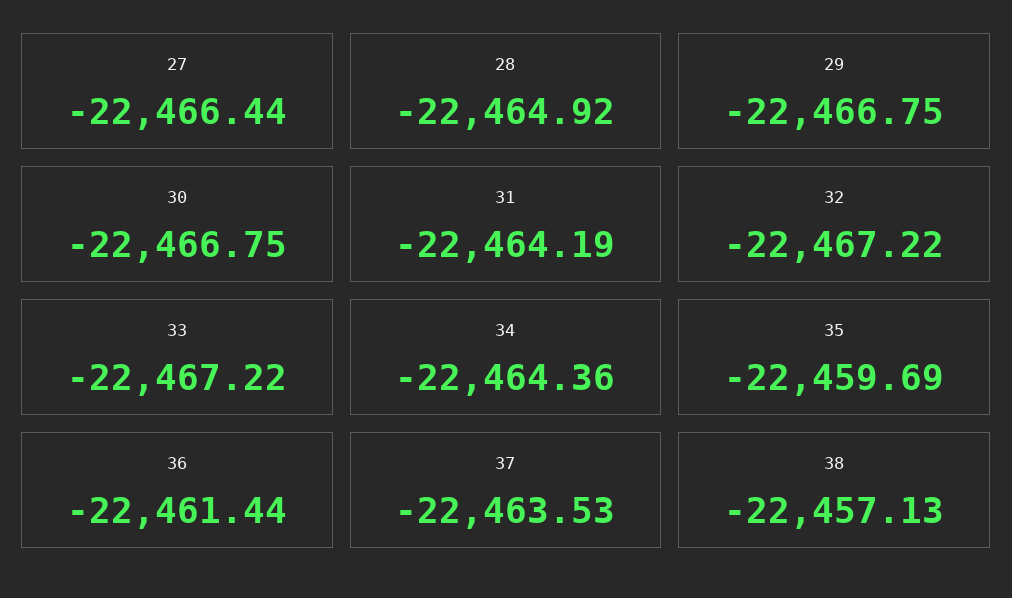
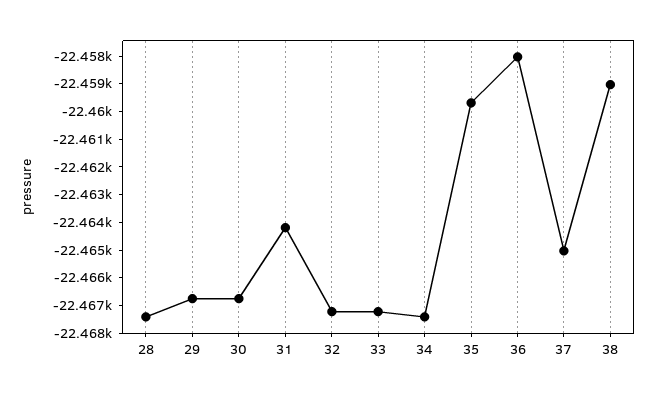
27: -22466.44 -> none
28: -22464.92 -> -22467.5
34: -22464.36 -> -22467.5
36: -22461.44 -> -22458
37: -22463.53 -> -22465
38: -22457.13 -> -22459

